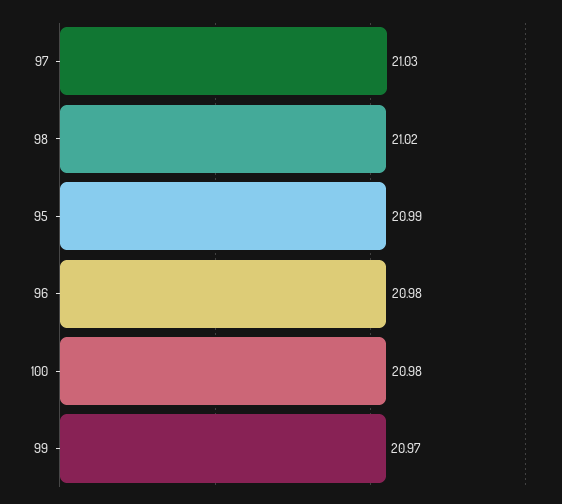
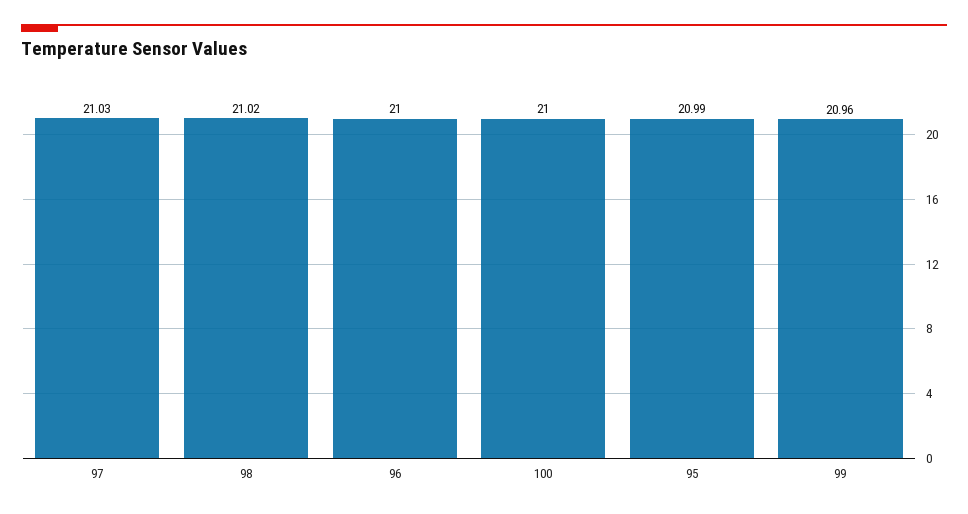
96: 20.98 -> 21
100: 20.98 -> 21
99: 20.97 -> 20.96

